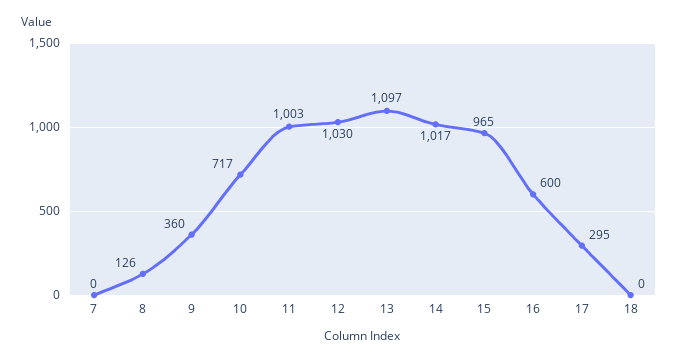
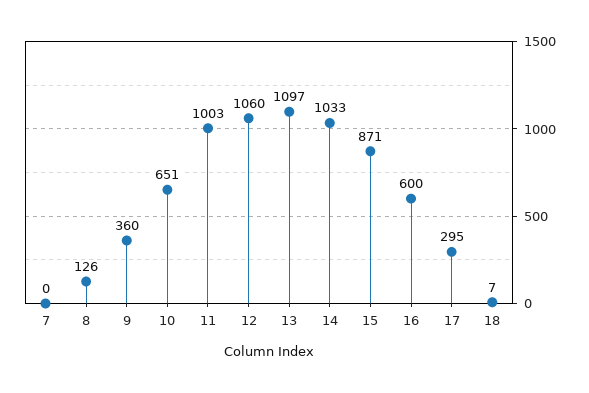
10: 717 -> 651
12: 1030 -> 1060
14: 1017 -> 1033
15: 965 -> 871
18: 0 -> 7

